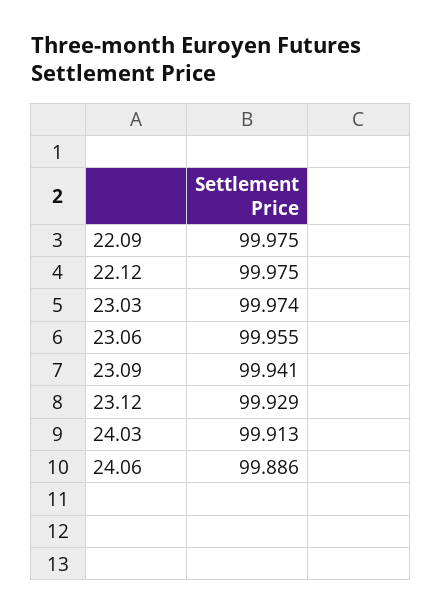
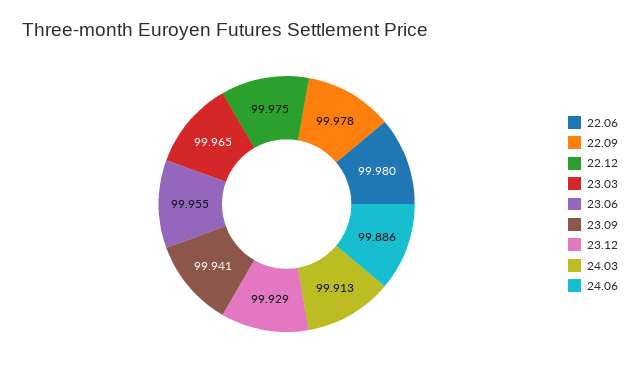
22.09: 99.975 -> 99.978
23.03: 99.974 -> 99.965
22.06: none -> 99.98

